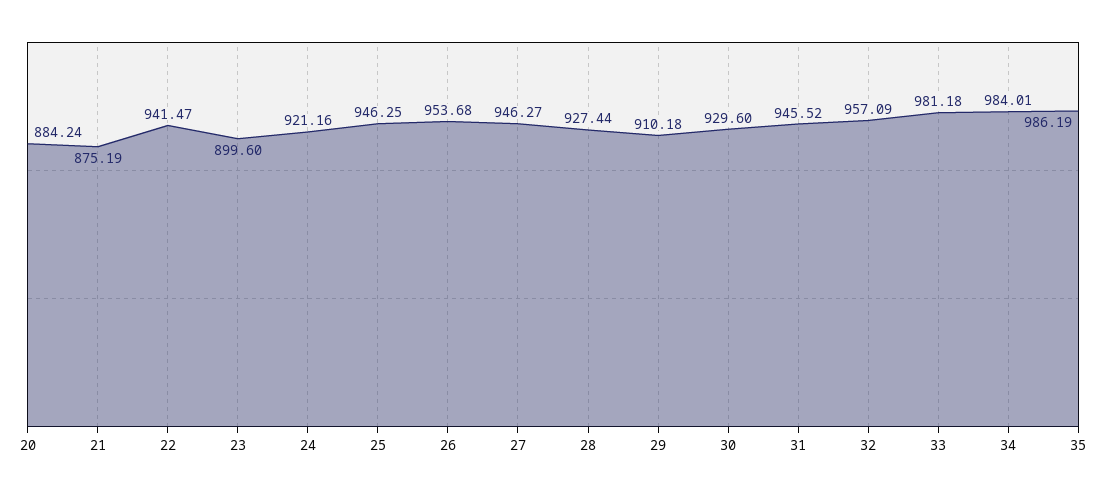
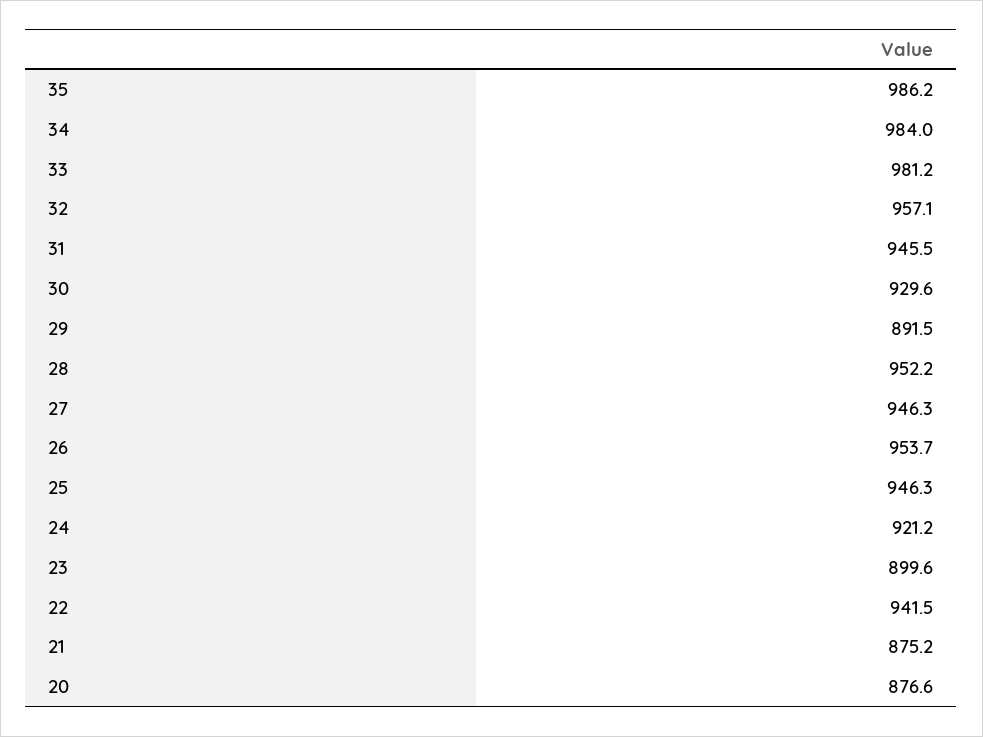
20: 884.24 -> 876.6
28: 927.44 -> 952.2
29: 910.18 -> 891.5

